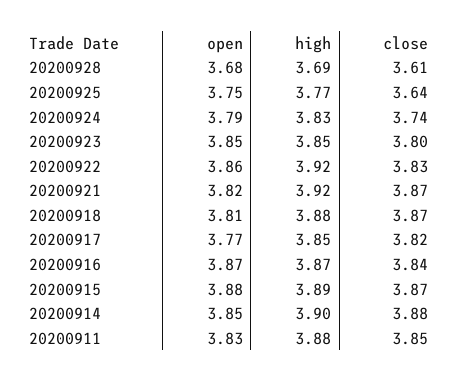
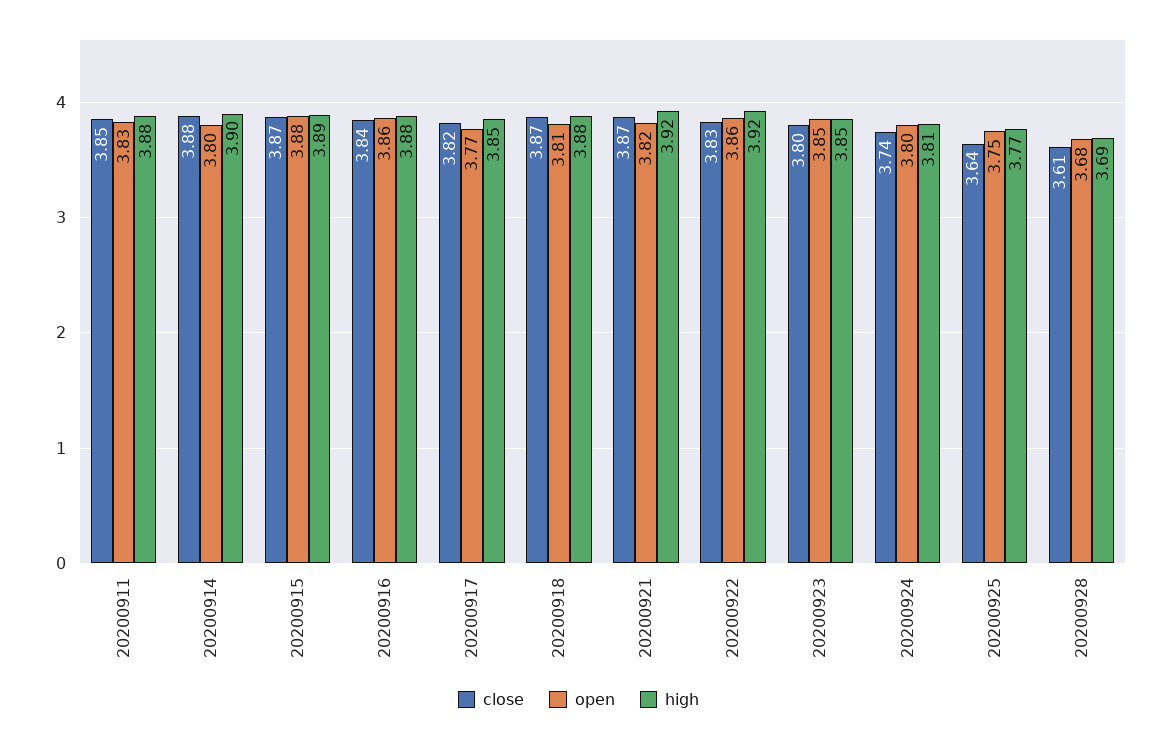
open, 20200924: 3.79 -> 3.8
high, 20200924: 3.83 -> 3.81
open, 20200916: 3.87 -> 3.86
high, 20200916: 3.87 -> 3.88
open, 20200914: 3.85 -> 3.8

